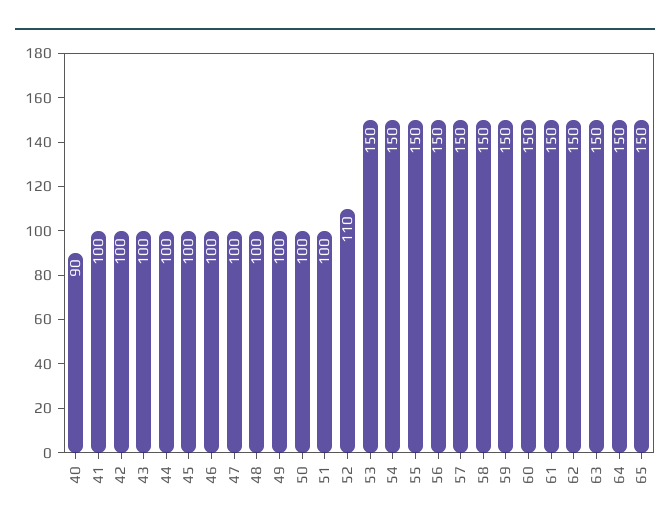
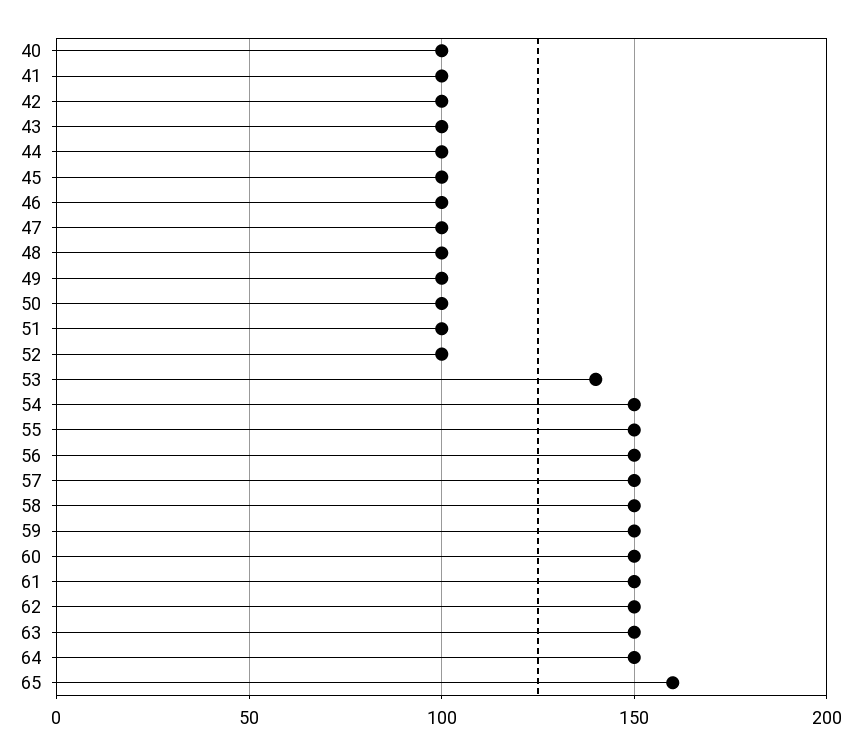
40: 90 -> 100
52: 110 -> 100
53: 150 -> 140
65: 150 -> 160

